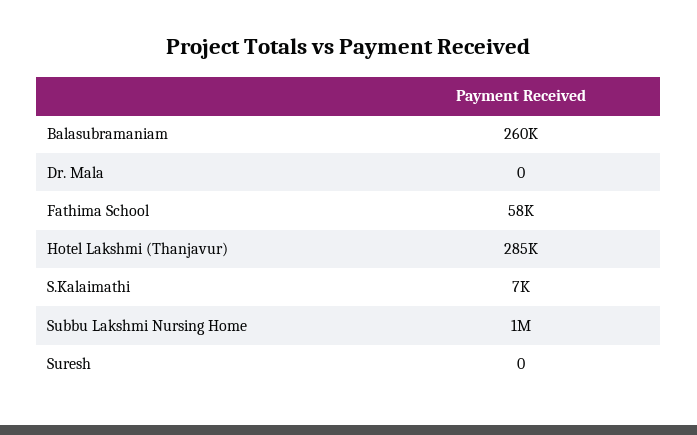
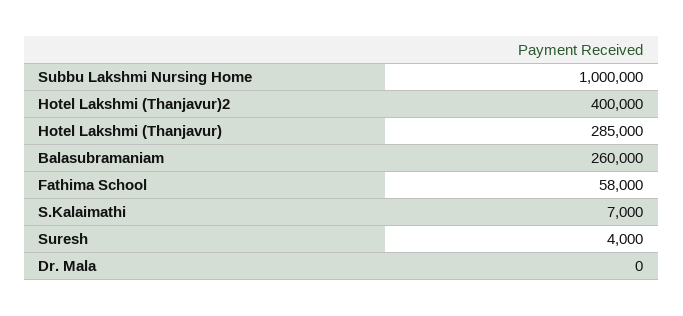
Suresh: 0 -> 4000
Hotel Lakshmi (Thanjavur)2: none -> 400000

